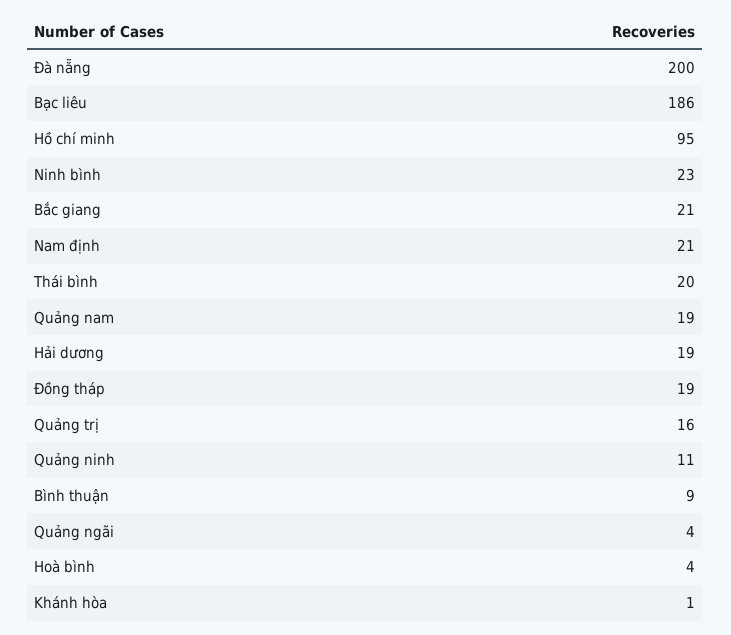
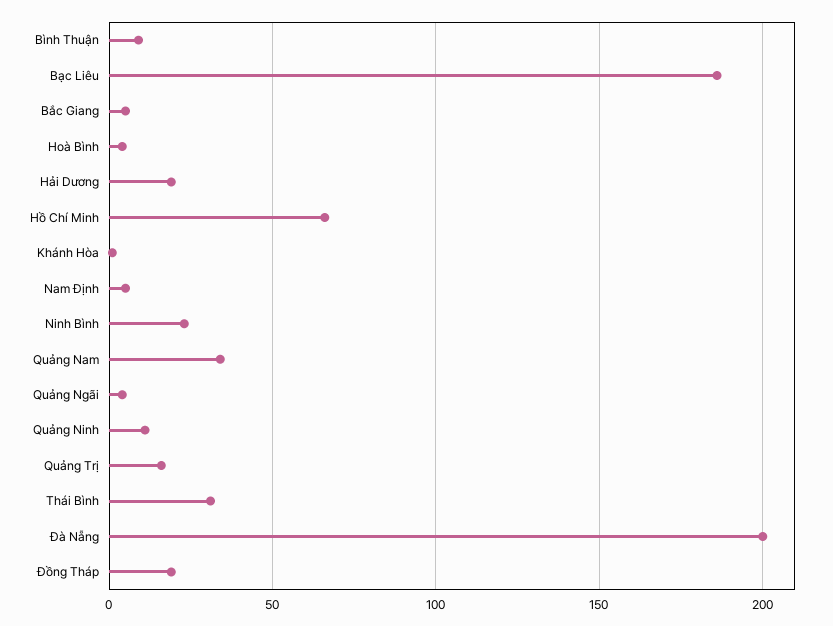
Hồ chí minh: 95 -> 65
Bắc giang: 21 -> 5
Nam định: 21 -> 5
Thái bình: 20 -> 30
Quảng nam: 19 -> 35

